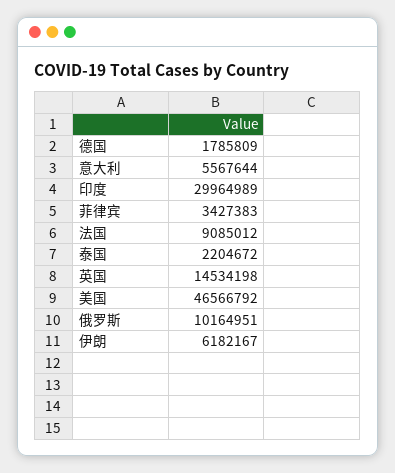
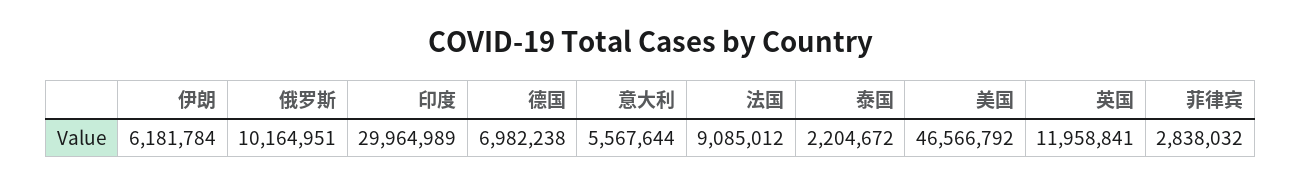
德国: 1785809 -> 6982238
菲律宾: 3427383 -> 2838032
英国: 14534198 -> 11958841
伊朗: 6182167 -> 6181784

